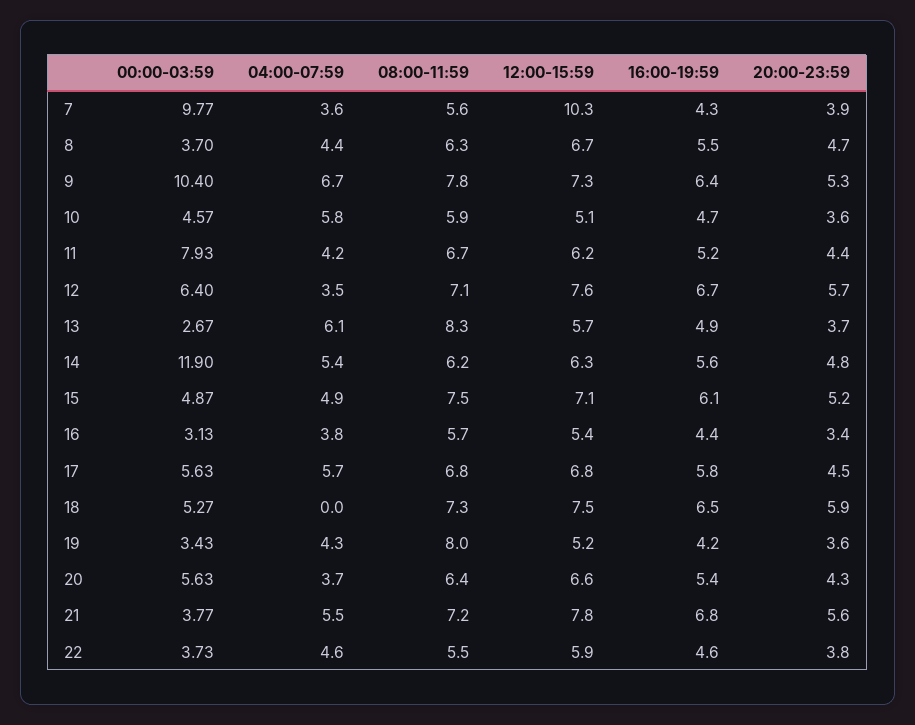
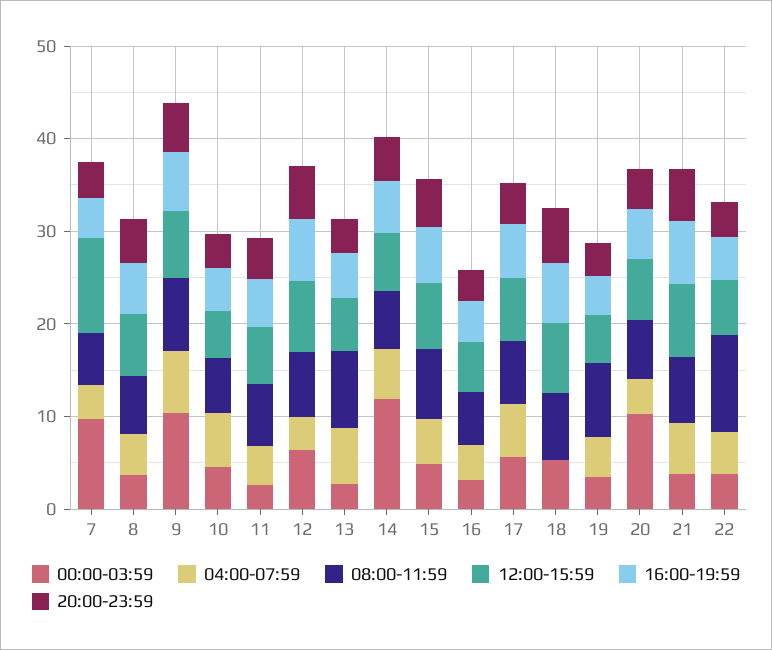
00:00-03:59, 11: 7.93 -> 2
00:00-03:59, 20: 5.63 -> 10
08:00-11:59, 22: 5.5 -> 10

